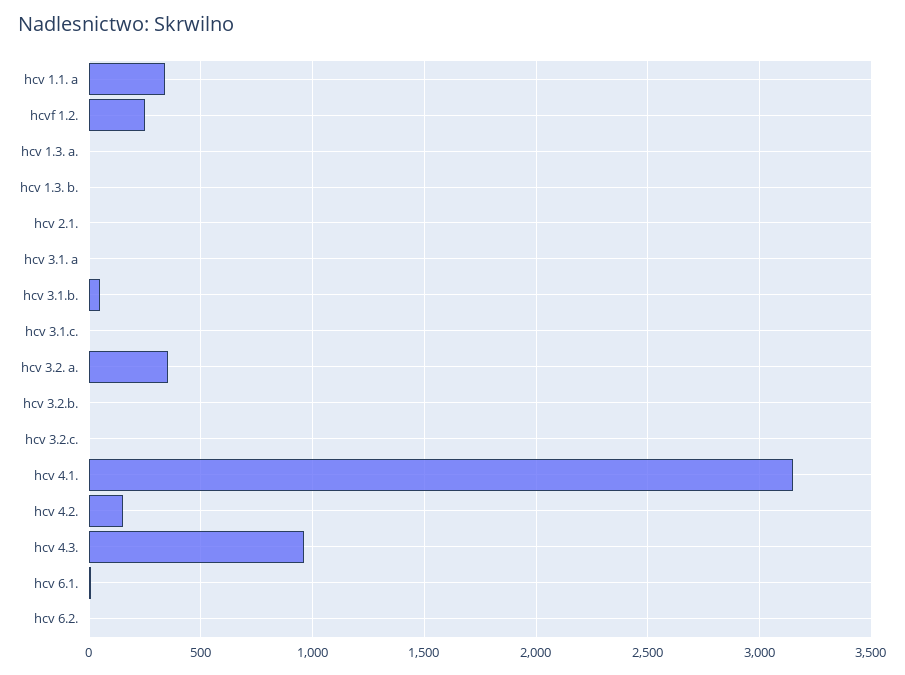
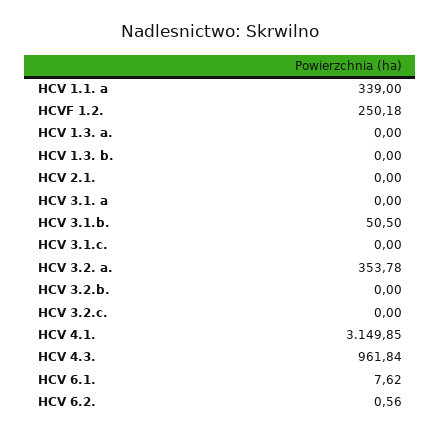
hcv 4.2.: 150 -> none

